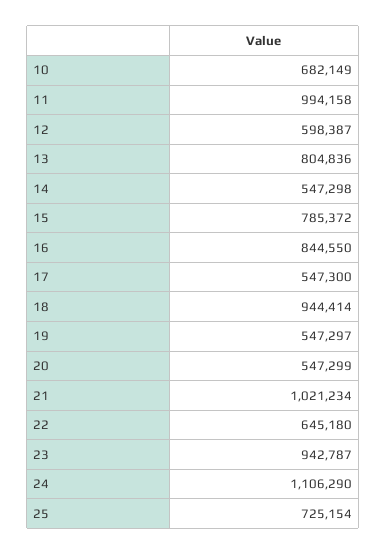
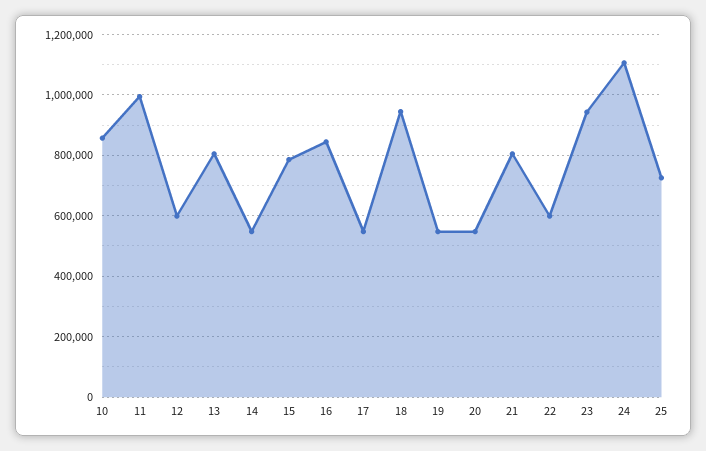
10: 682149 -> 860000
21: 1021234 -> 800000
22: 645180 -> 600000

